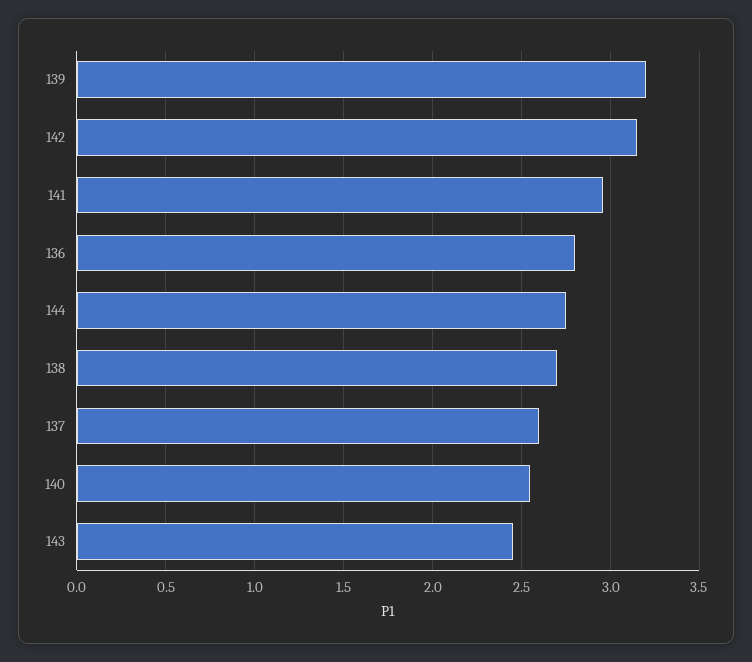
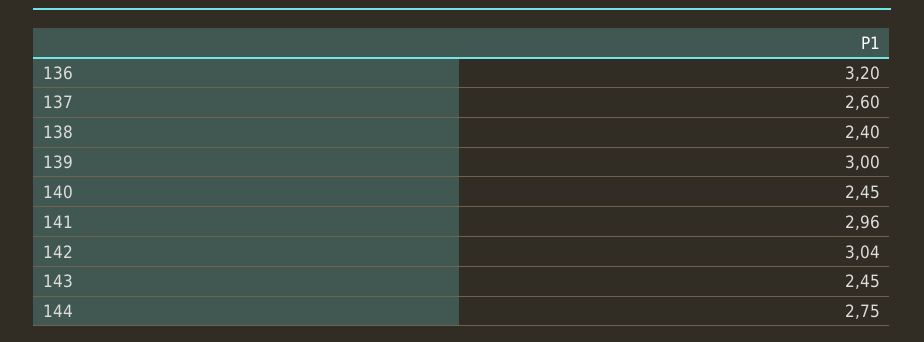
139: 3.2 -> 3
142: 3.15 -> 3.04
136: 2.8 -> 3.2
138: 2.7 -> 2.4
140: 2.55 -> 2.45

